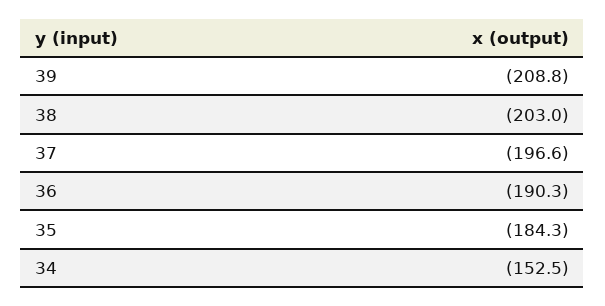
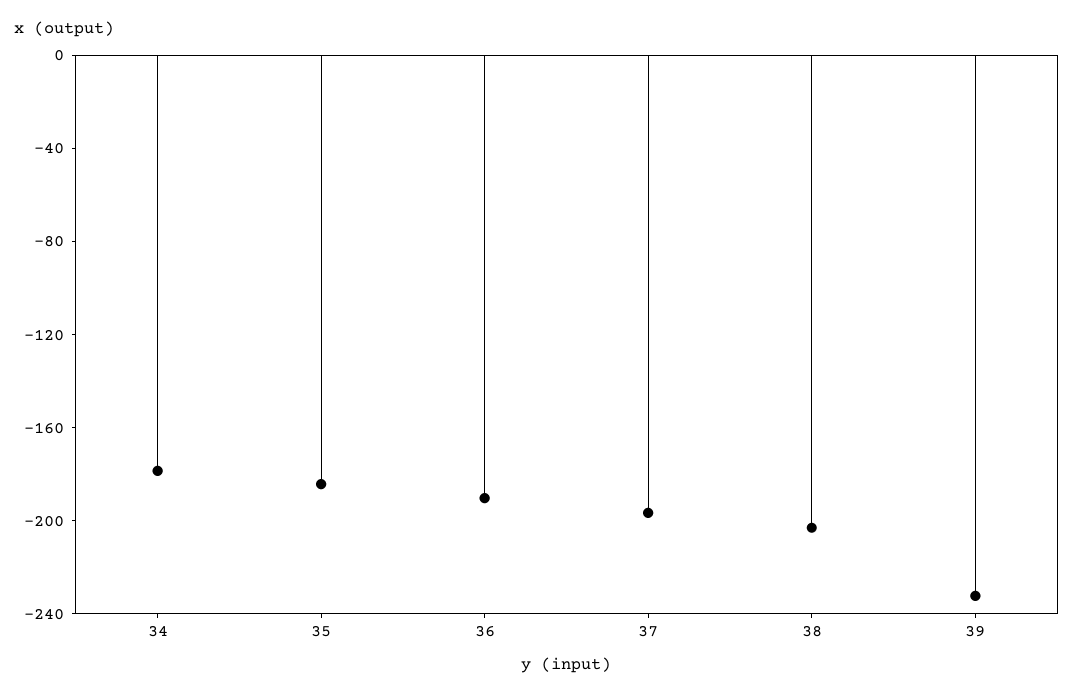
39: -208.8 -> -230
34: -152.5 -> -180

